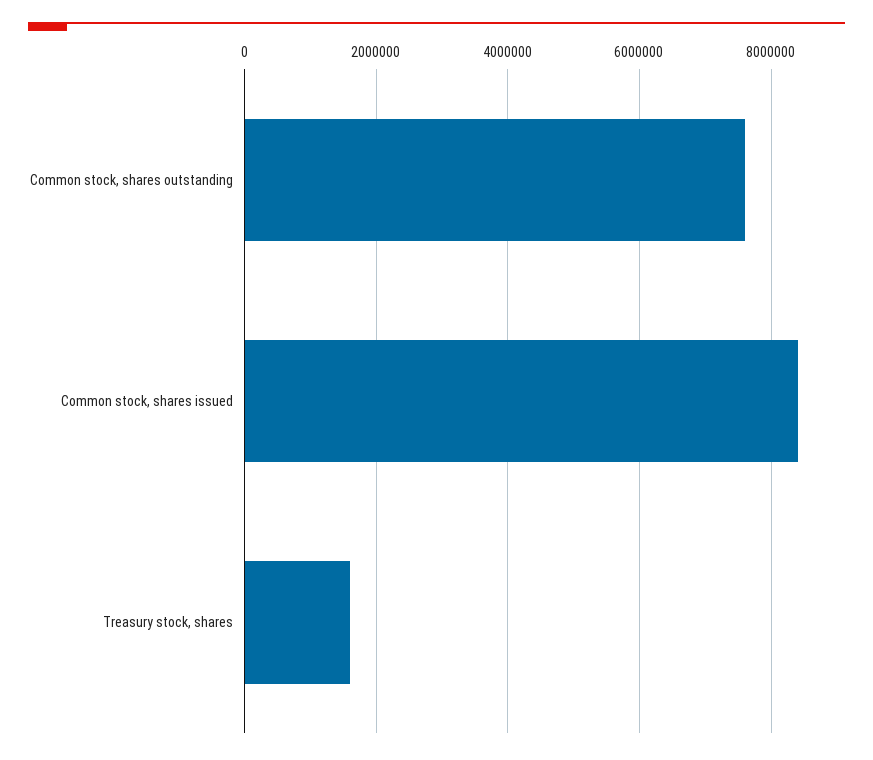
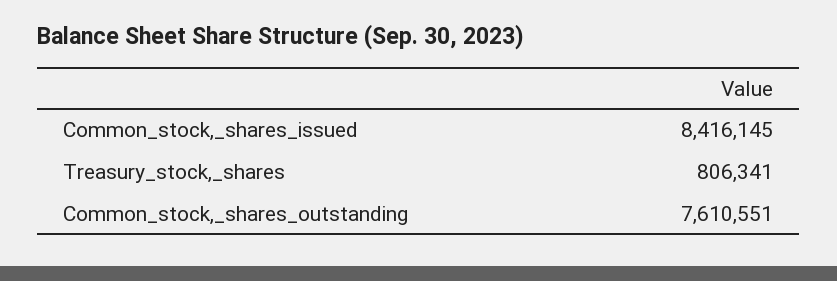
Treasury stock, shares: 1600000 -> 806341

